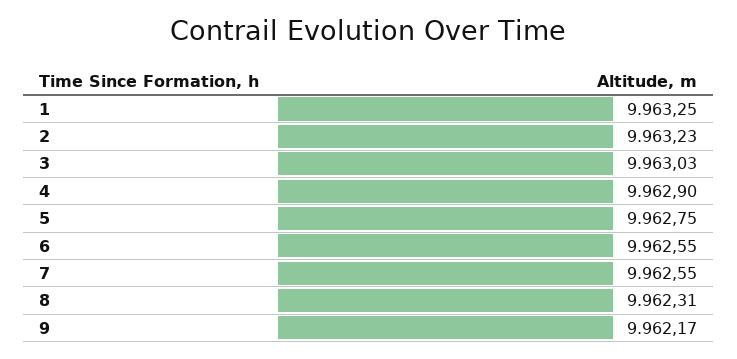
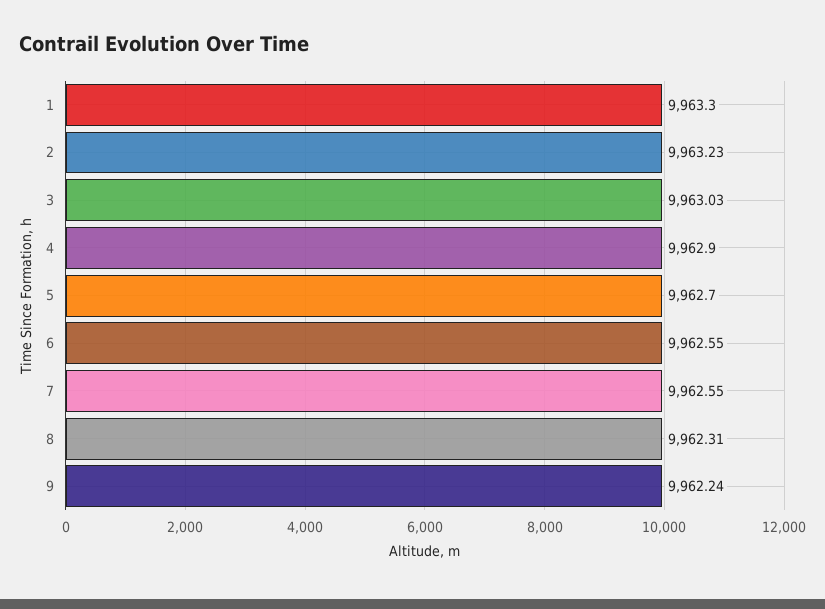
1: 9963.25 -> 9963.3
5: 9962.75 -> 9962.7
9: 9962.17 -> 9962.24

